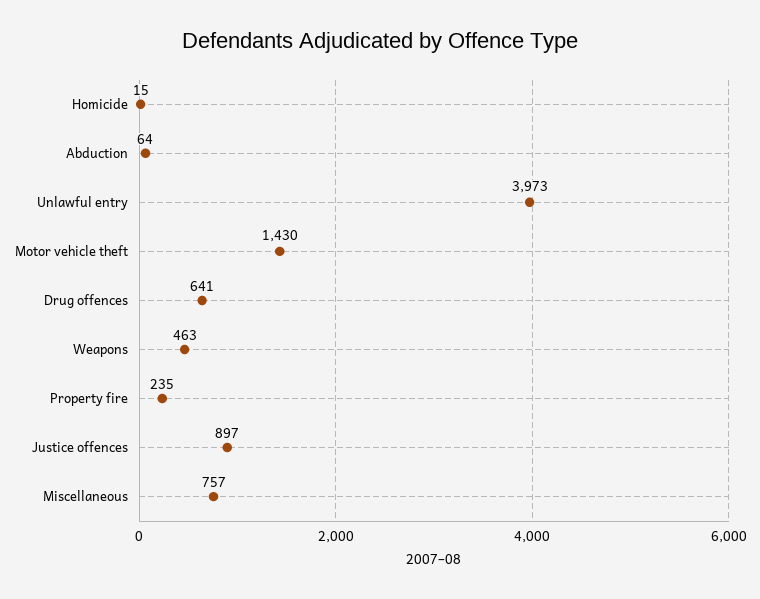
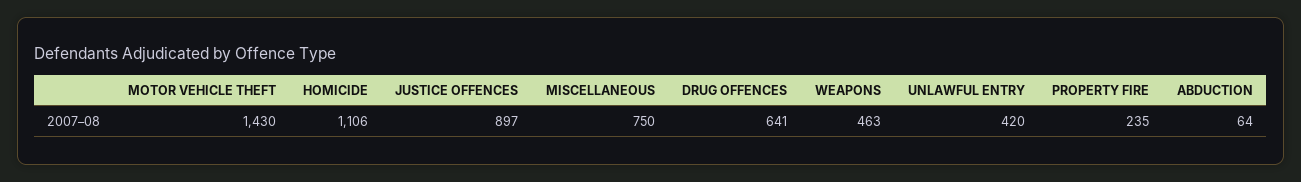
Homicide: 15 -> 1106
Unlawful entry: 3973 -> 420
Miscellaneous: 757 -> 750

